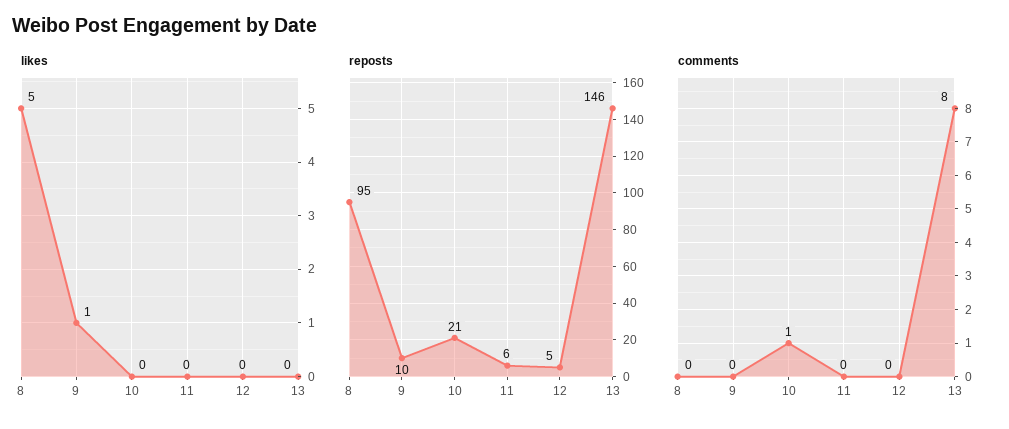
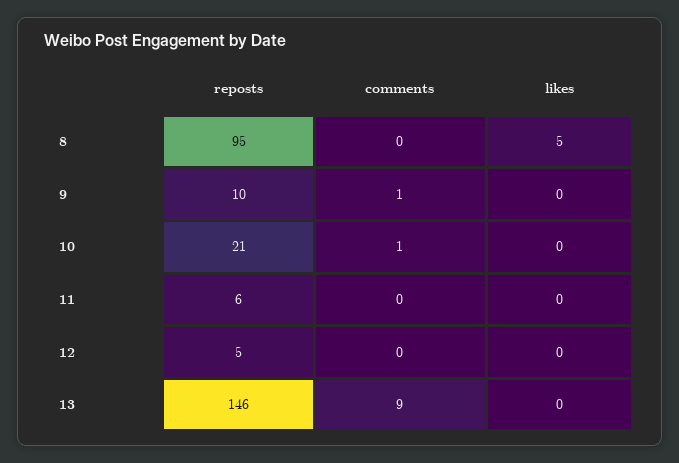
likes, 9: 1 -> 0
comments, 9: 0 -> 1
comments, 13: 8 -> 9

